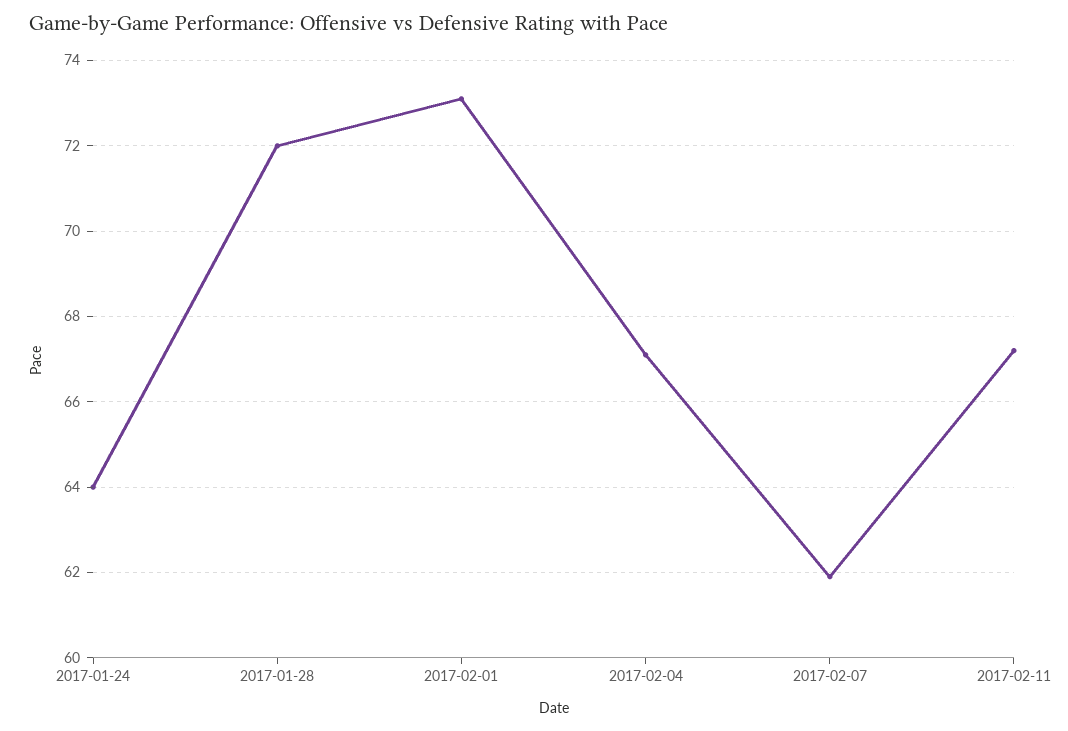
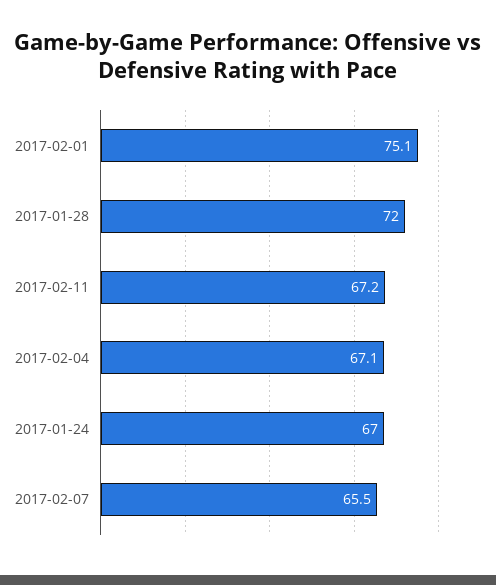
2017-01-24: 64 -> 67
2017-02-01: 73 -> 75.1
2017-02-07: 62 -> 65.5

